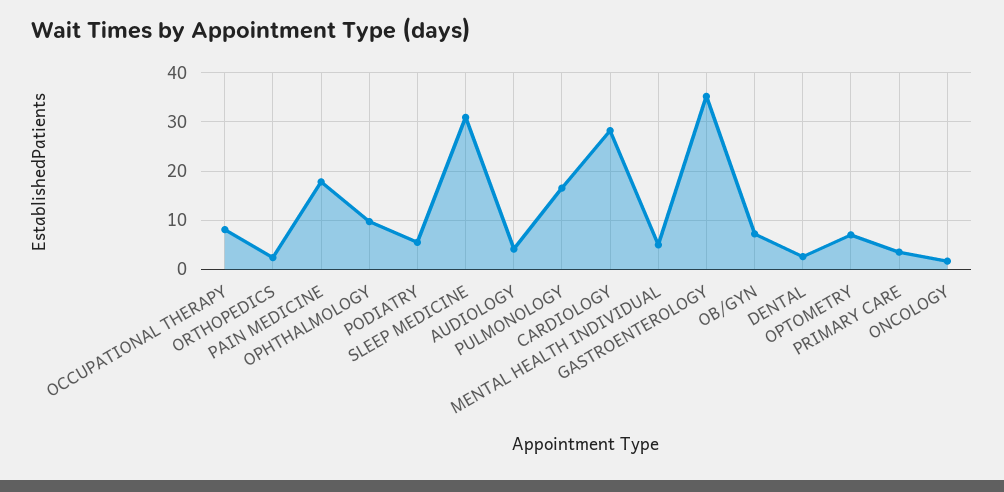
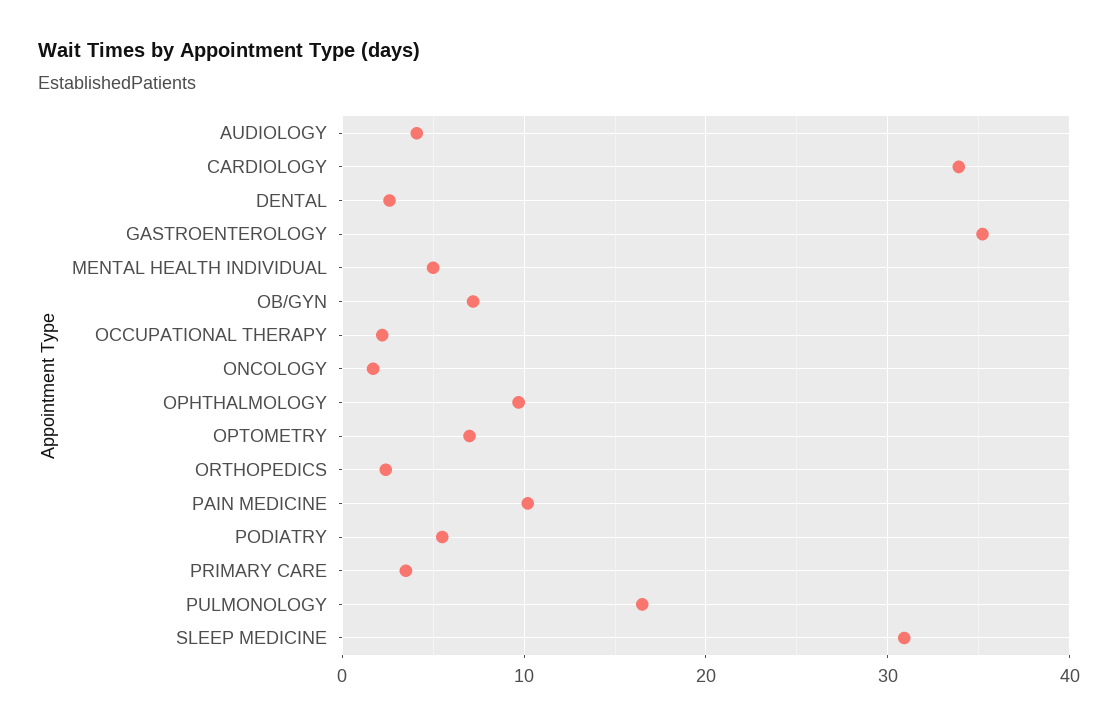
OCCUPATIONAL THERAPY: 8 -> 2
PAIN MEDICINE: 18 -> 10
CARDIOLOGY: 28 -> 34

